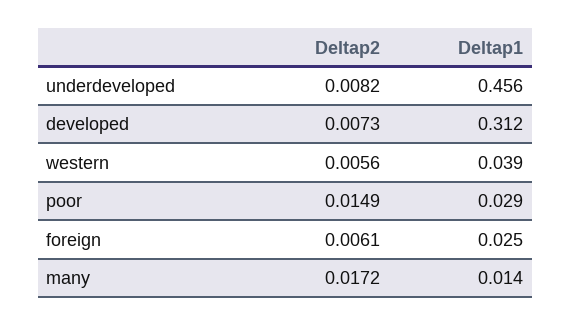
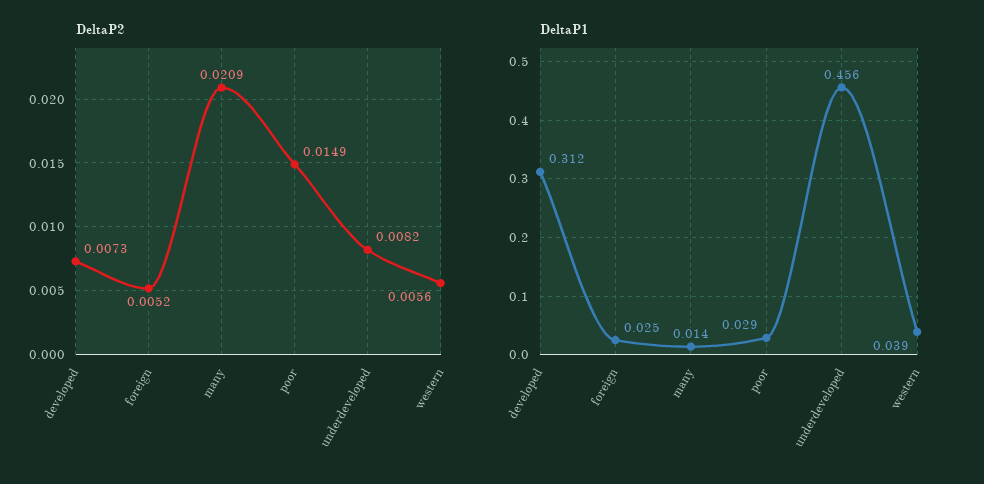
Deltap2, foreign: 0.0061 -> 0.0052
Deltap2, many: 0.0172 -> 0.0209

